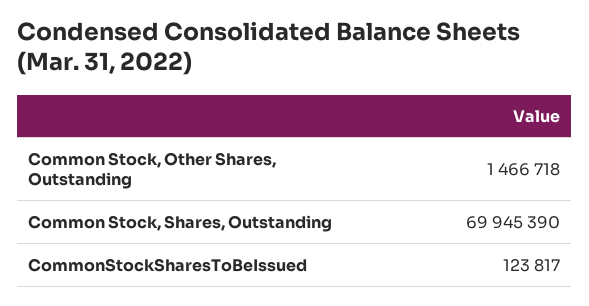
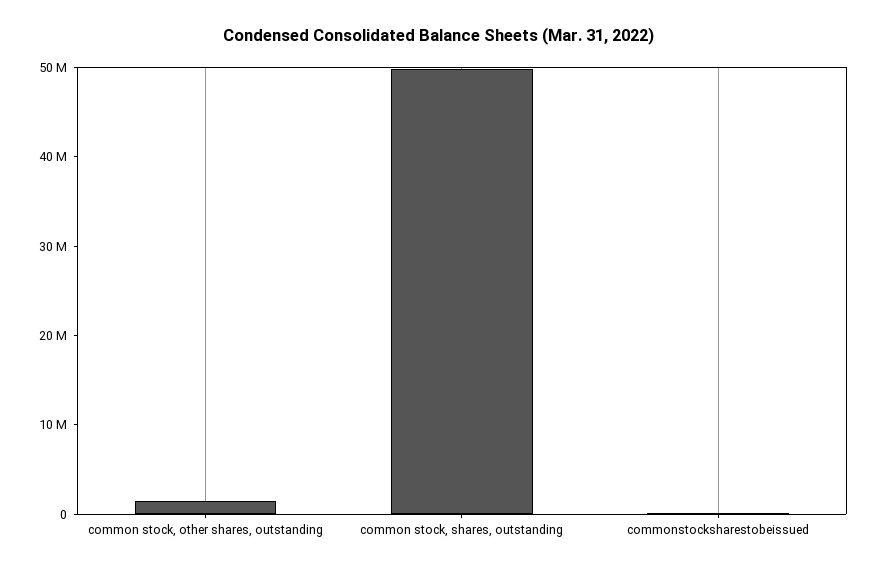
Common Stock, Shares, Outstanding: 69945390 -> 50000000

